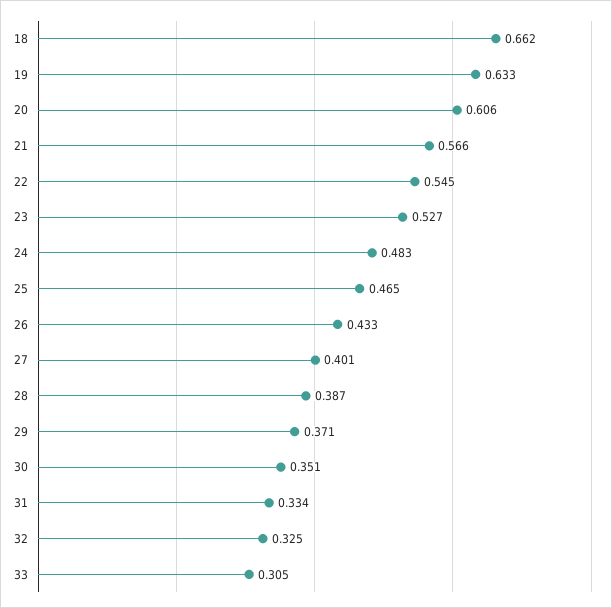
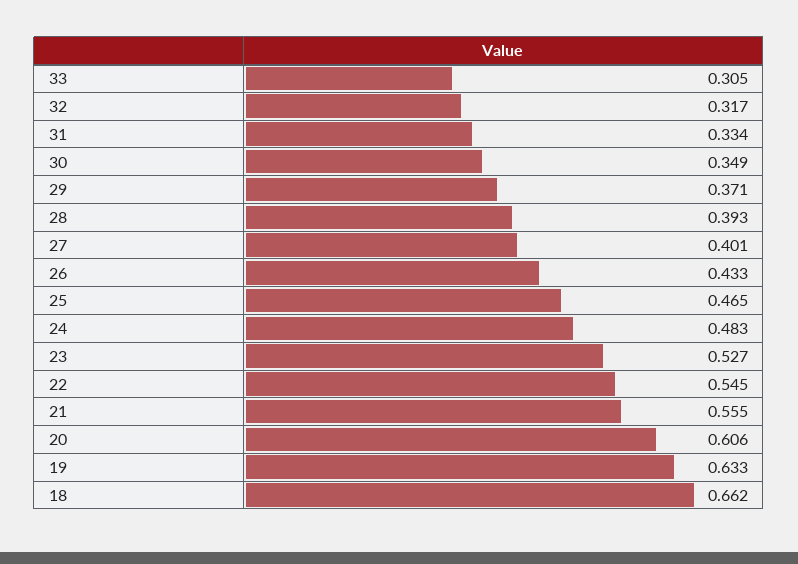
21: 0.566 -> 0.555
28: 0.387 -> 0.393
30: 0.351 -> 0.349
32: 0.325 -> 0.317

